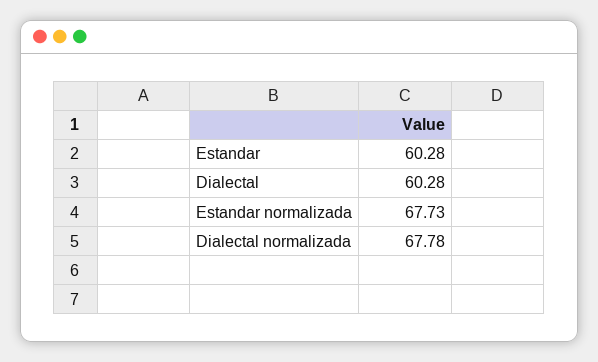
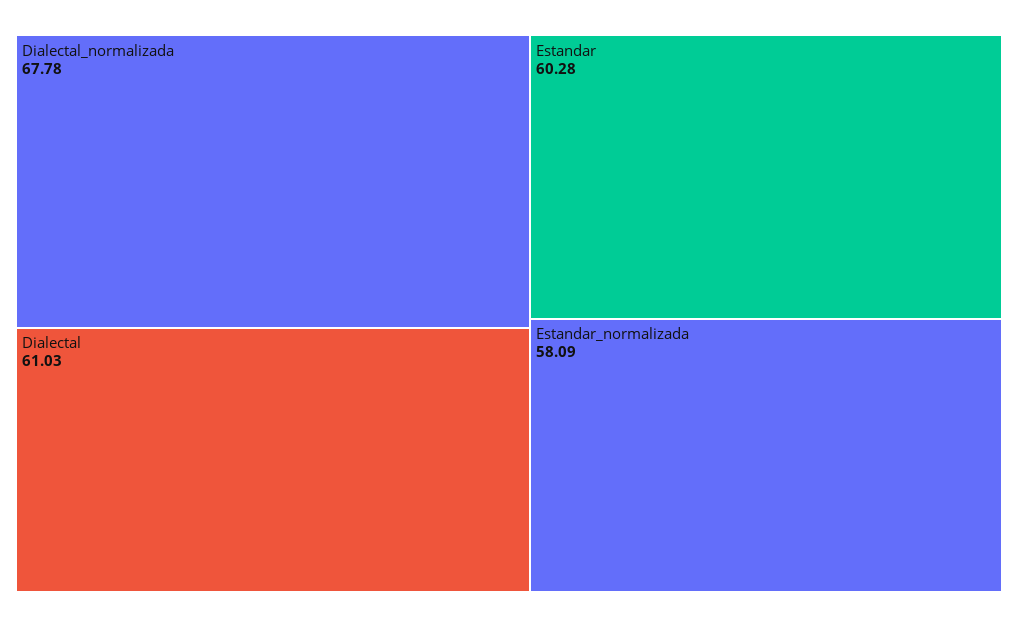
Dialectal: 60.28 -> 61.03
Estandar normalizada: 67.73 -> 58.09

